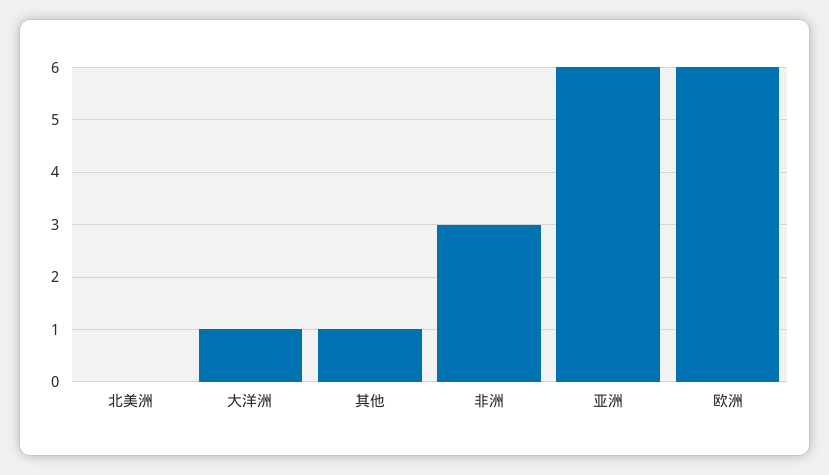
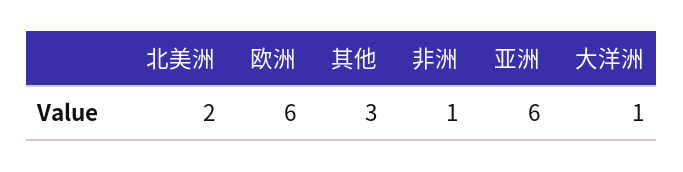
北美洲: 0 -> 2
其他: 1 -> 3
非洲: 3 -> 1

